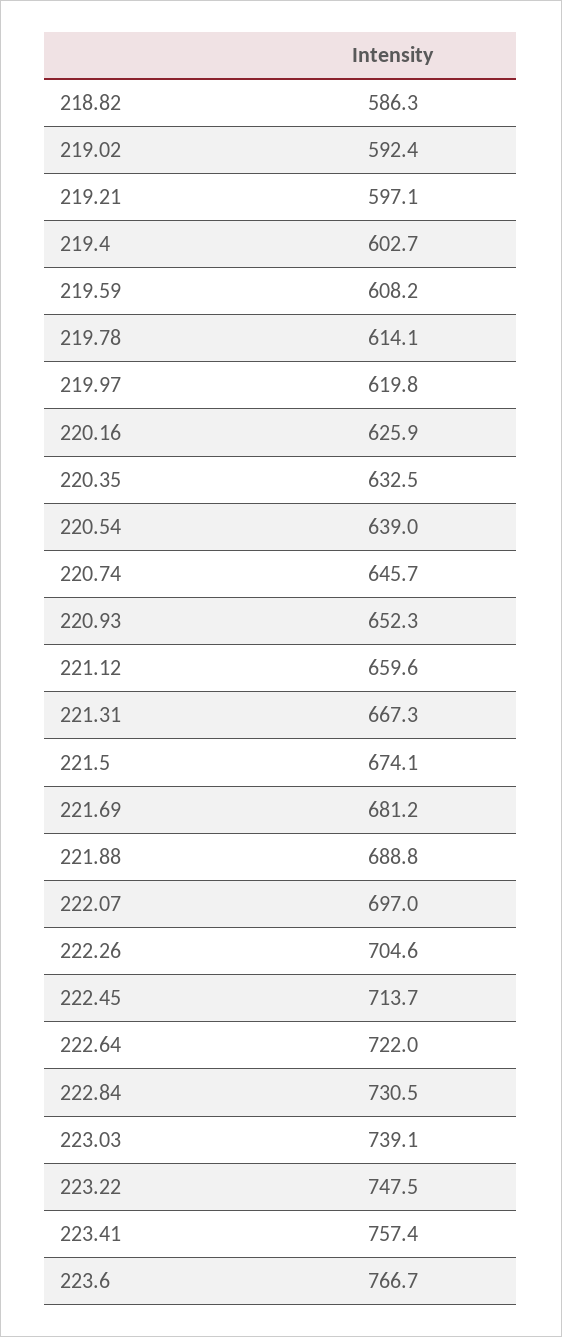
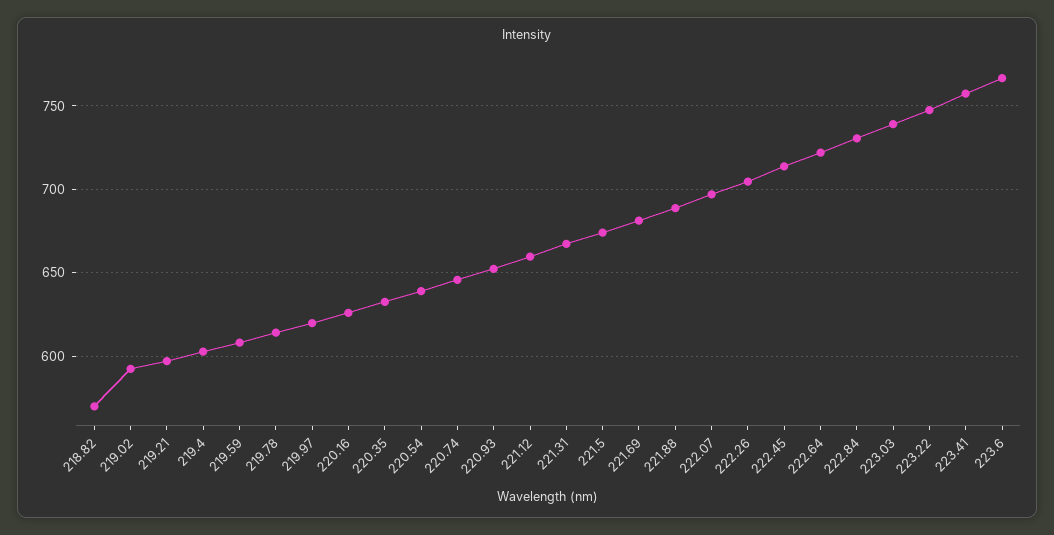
218.82: 586.3 -> 570

